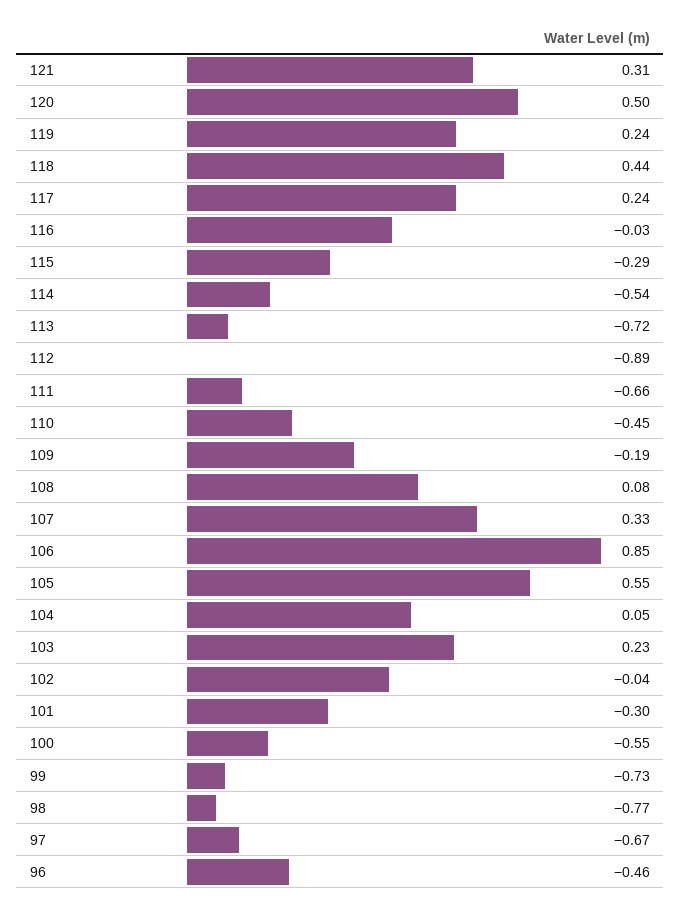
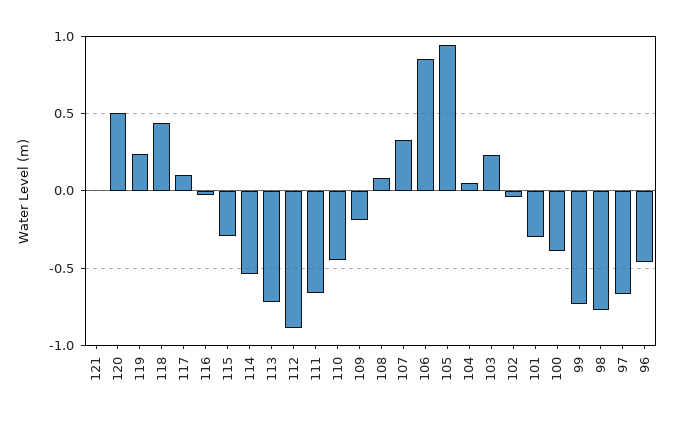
121: 0.31 -> 0
117: 0.24 -> 0.1
105: 0.55 -> 0.95
100: -0.55 -> -0.4

